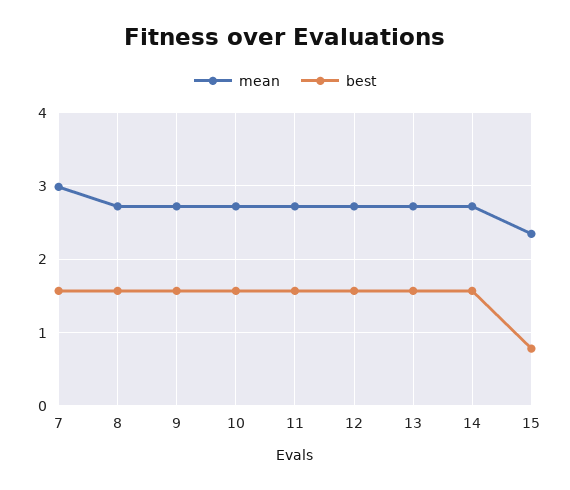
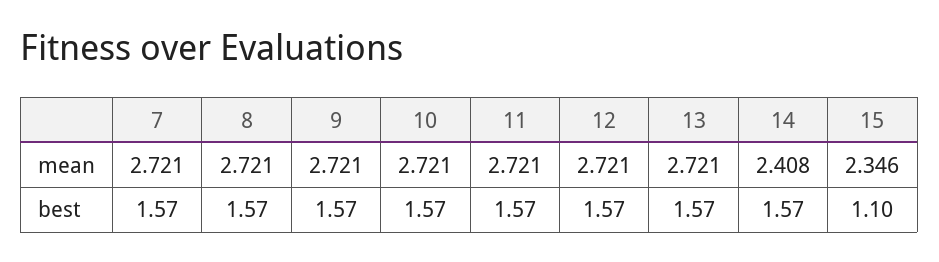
mean, 7: 3 -> 2.721
mean, 14: 2.7 -> 2.408
best, 15: 0.8 -> 1.1

